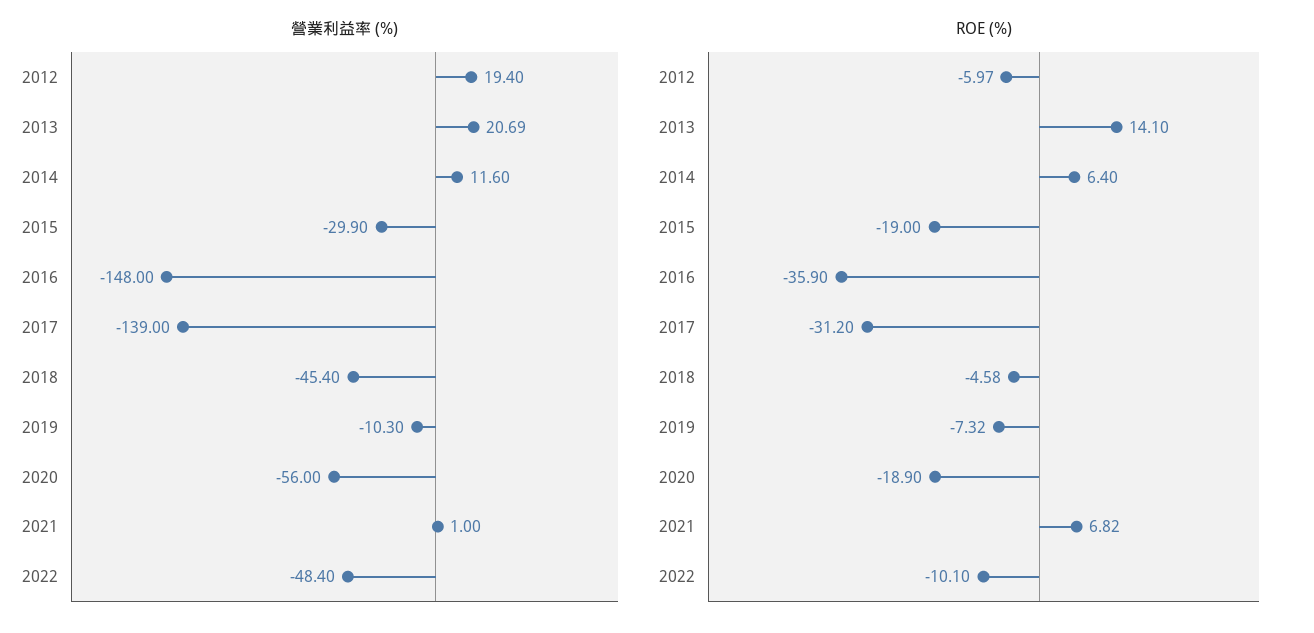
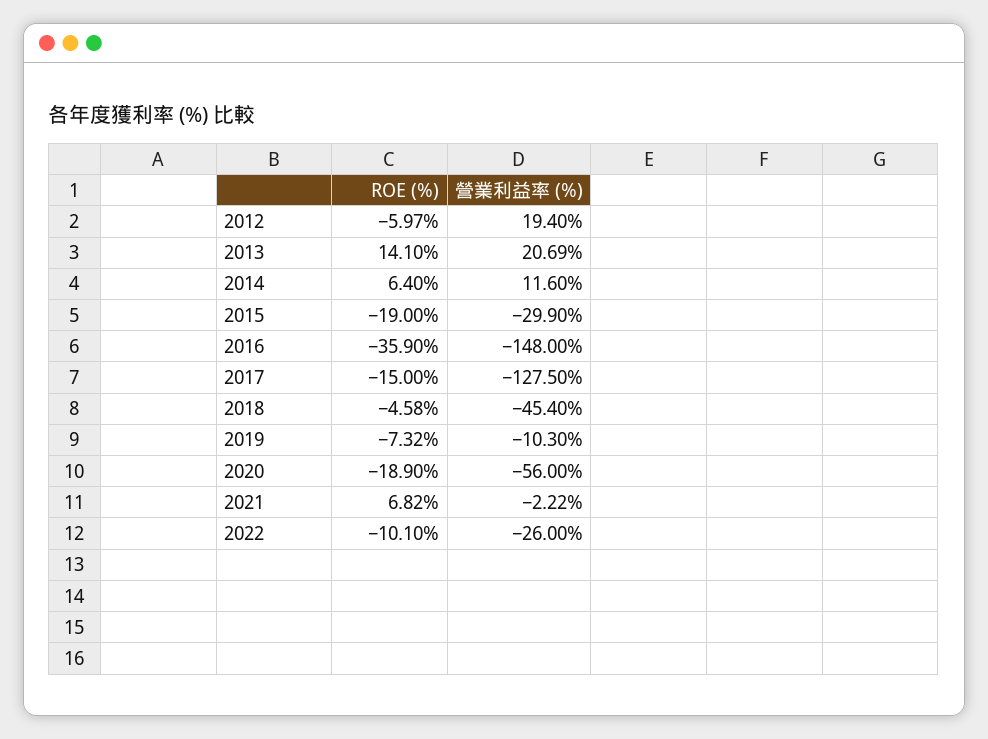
營業利益率 (%), 2017: -139 -> -127.5
營業利益率 (%), 2021: 1 -> -2.22
營業利益率 (%), 2022: -48.4 -> -26
ROE (%), 2017: -31.2 -> -15

